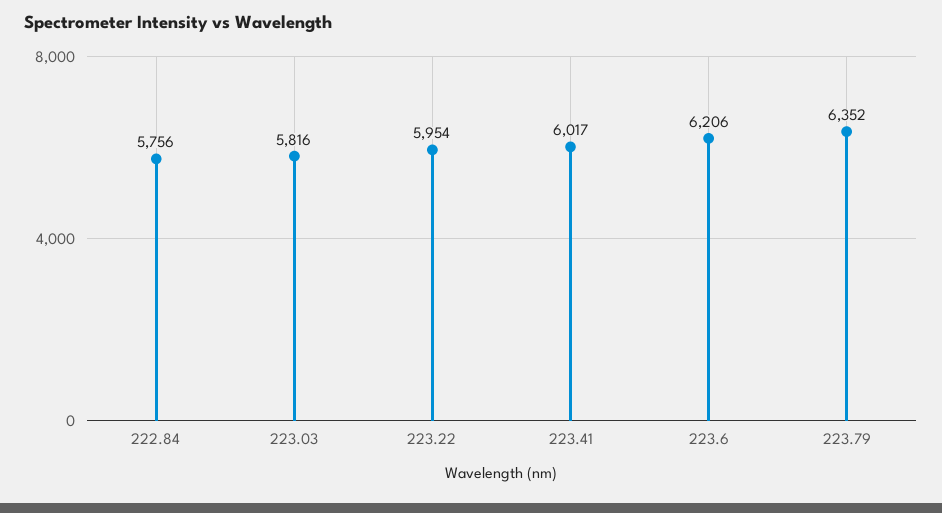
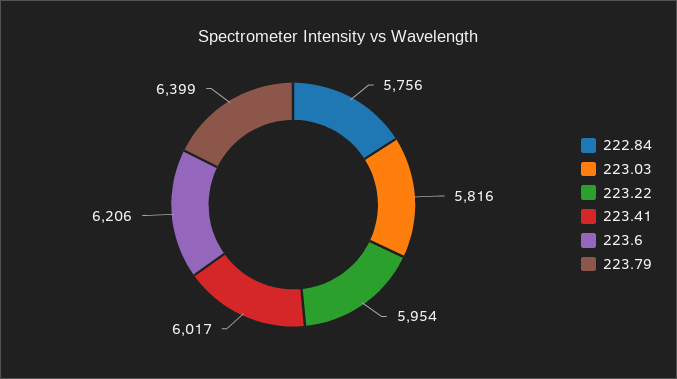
223.79: 6352 -> 6399

